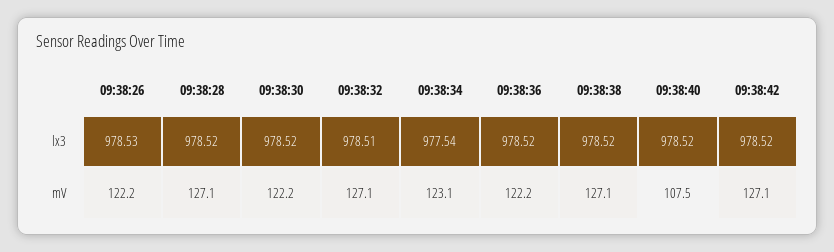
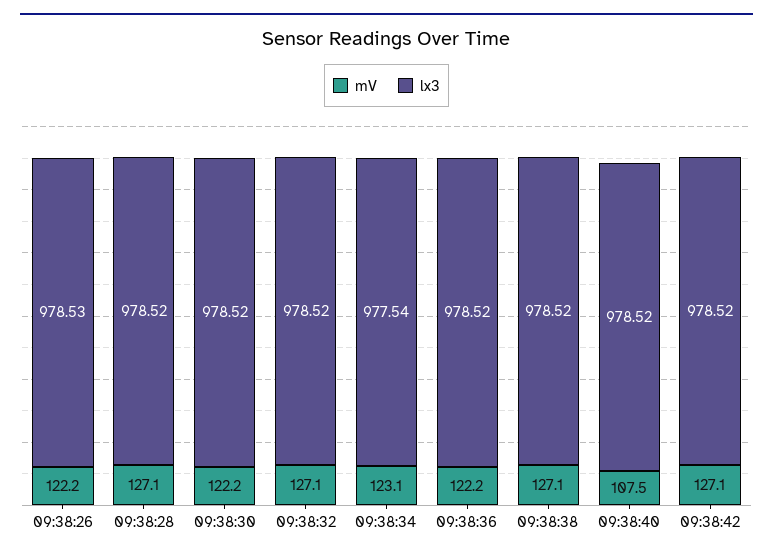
lx3, 09:38:32: 978.51 -> 978.52

